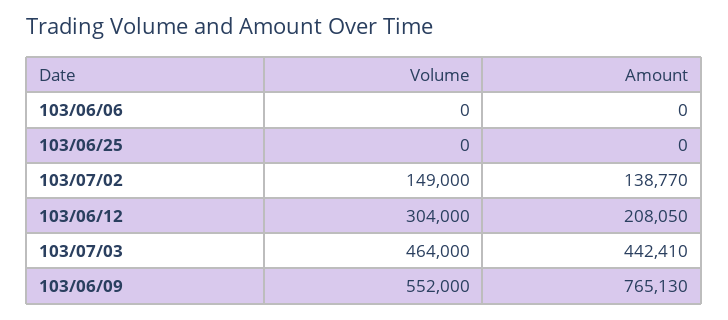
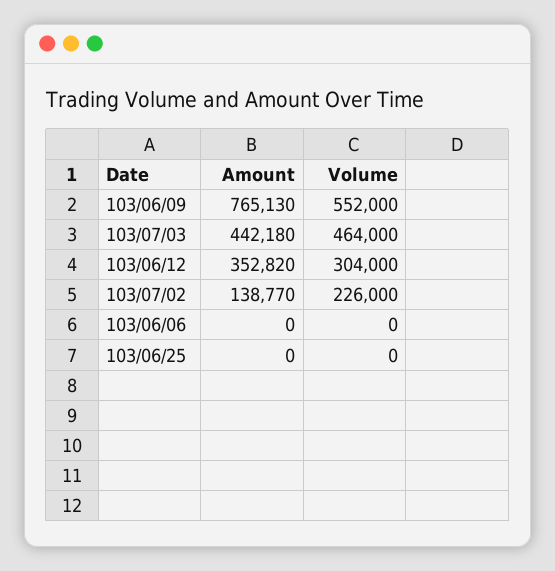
Volume, 103/07/02: 149000 -> 226000
Amount, 103/06/12: 208050 -> 352820
Amount, 103/07/03: 442410 -> 442180

